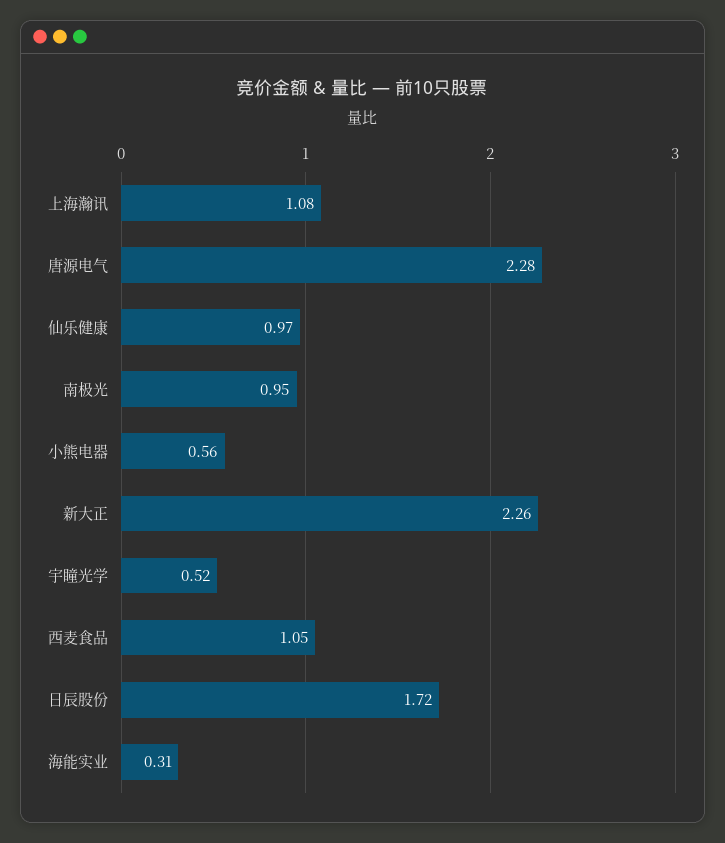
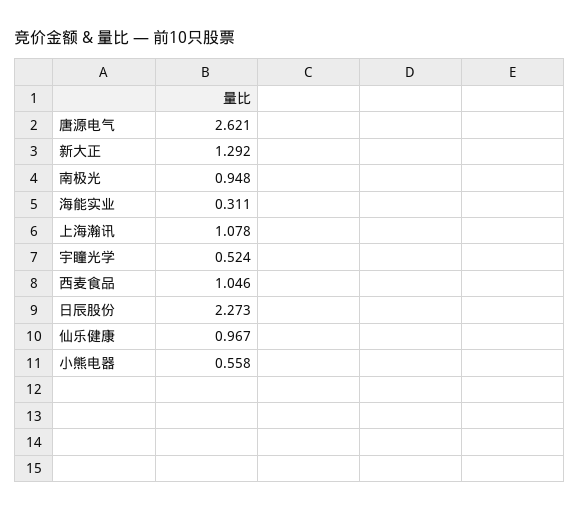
唐源电气: 2.28 -> 2.621
新大正: 2.26 -> 1.292
日辰股份: 1.72 -> 2.273

